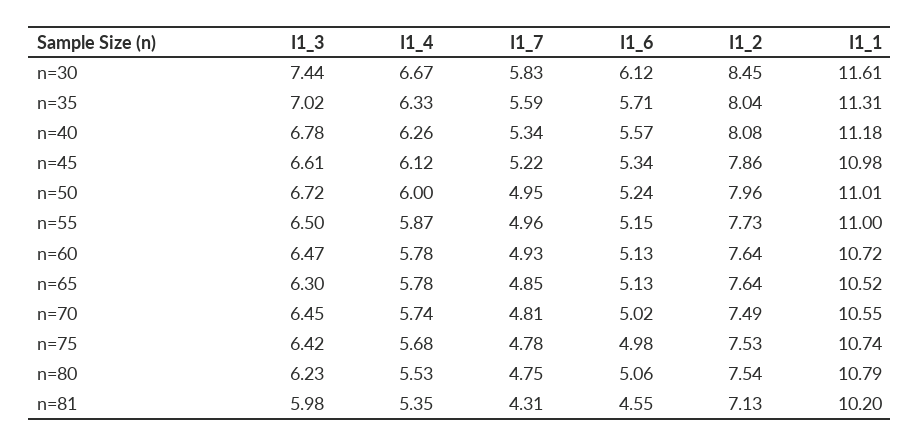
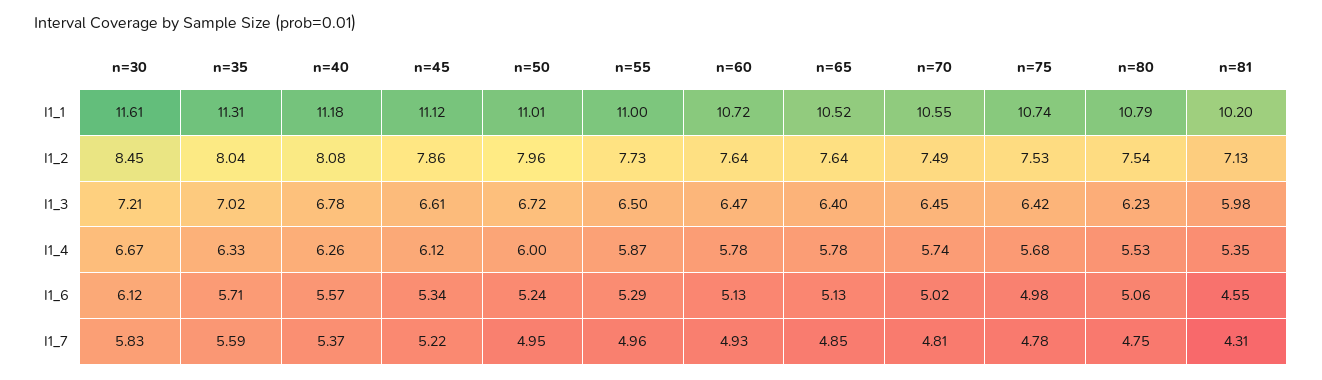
I1_3, n=30: 7.44 -> 7.21
I1_7, n=40: 5.34 -> 5.37
I1_1, n=45: 10.98 -> 11.12
I1_6, n=55: 5.15 -> 5.29
I1_3, n=65: 6.3 -> 6.4

